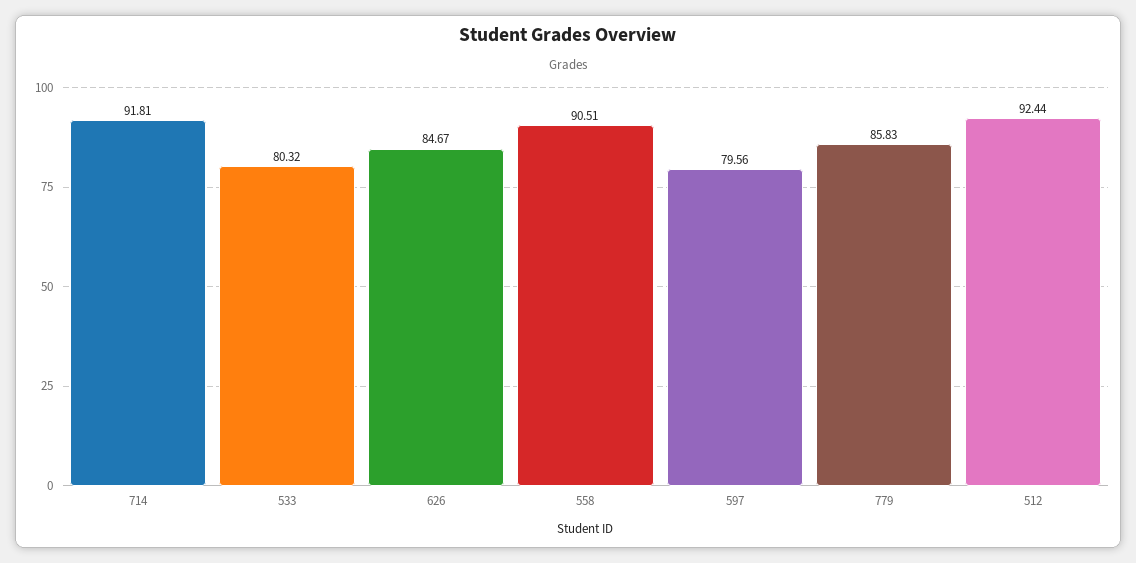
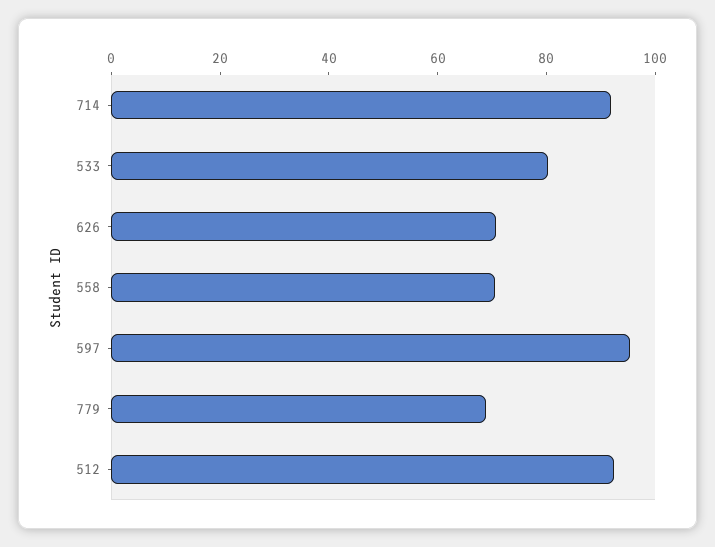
626: 84.67 -> 70
558: 90.51 -> 70
597: 79.56 -> 95
779: 85.83 -> 70

